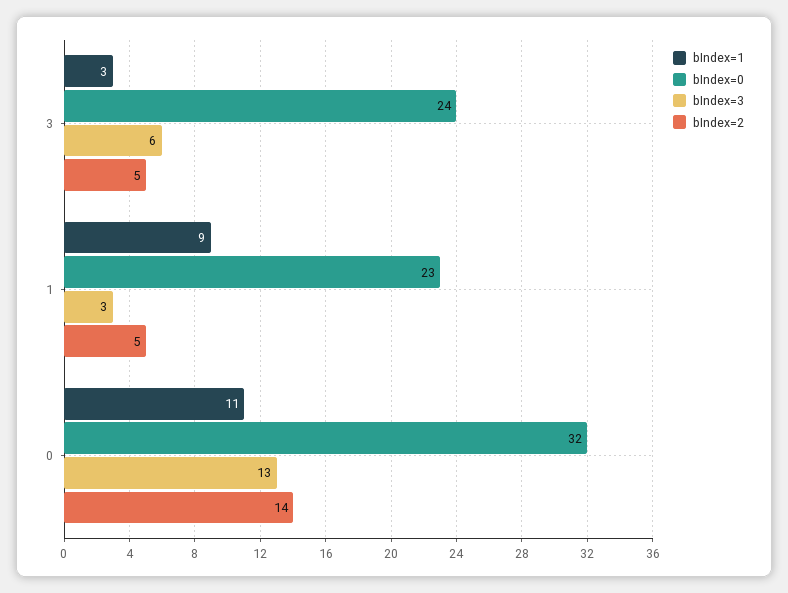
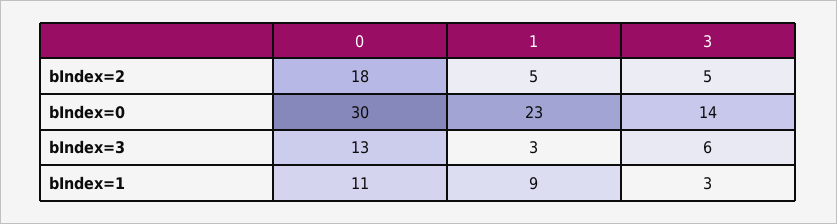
bIndex=0, 3: 24 -> 14
bIndex=0, 0: 32 -> 30
bIndex=2, 0: 14 -> 18

